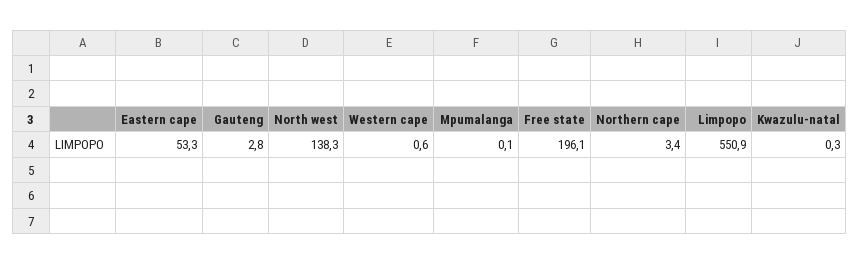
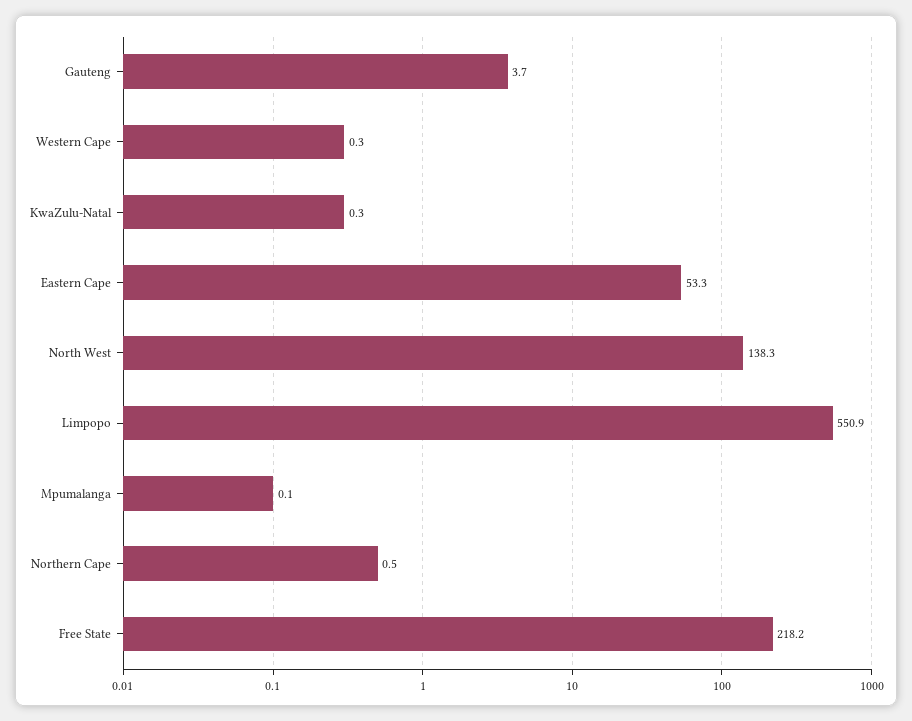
Gauteng: 2.8 -> 3.7
Western cape: 0.6 -> 0.3
Free state: 196.1 -> 218.2
Northern cape: 3.4 -> 0.5

